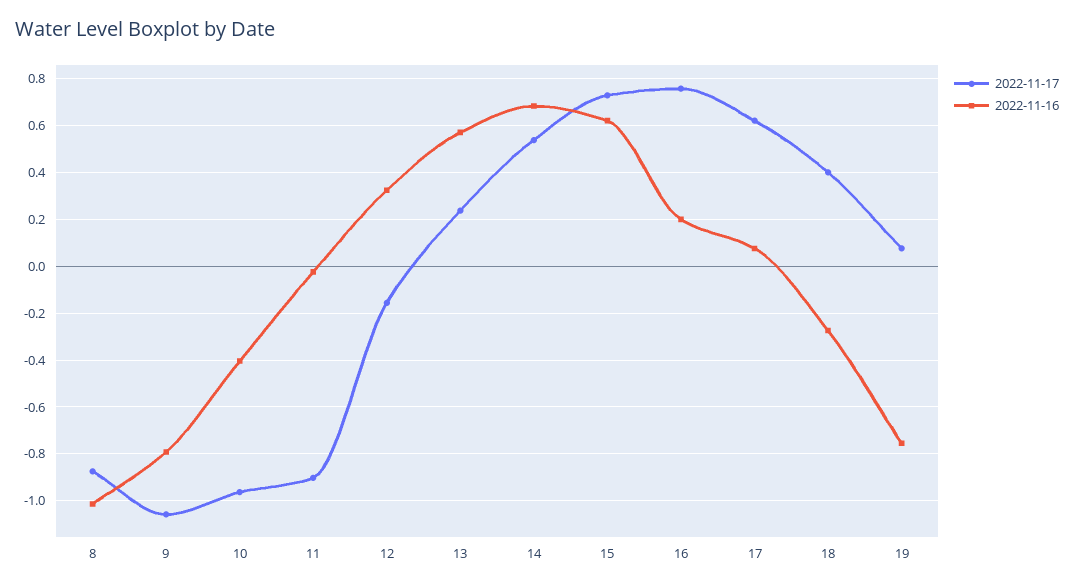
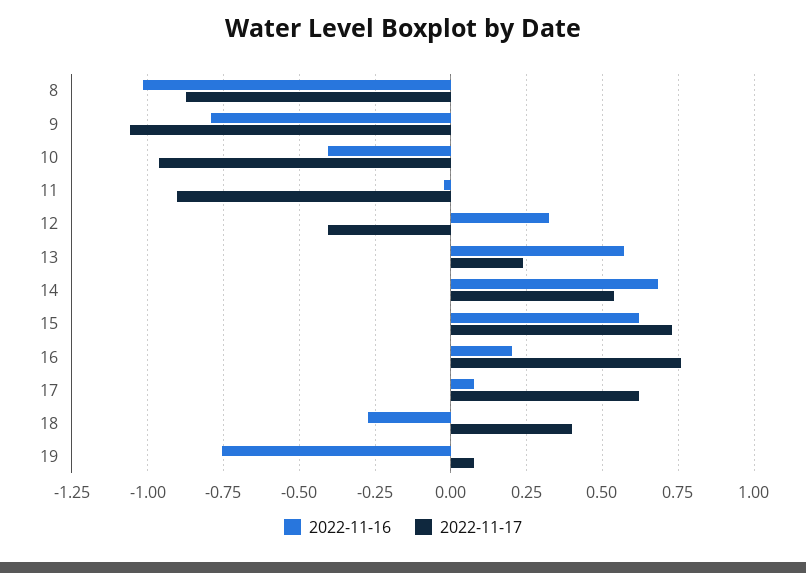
2022-11-17, 12: -0.15 -> -0.4

